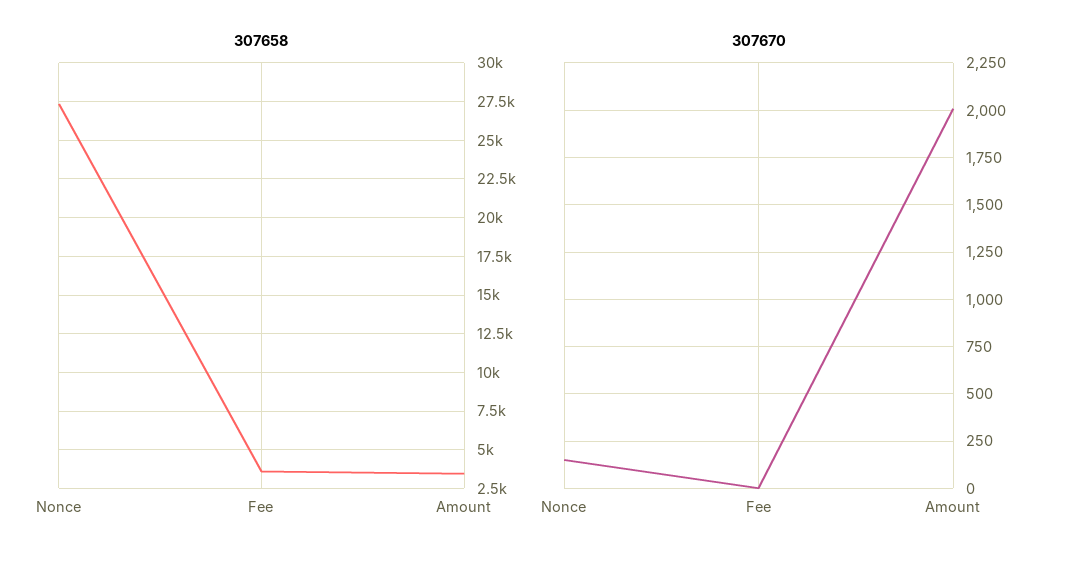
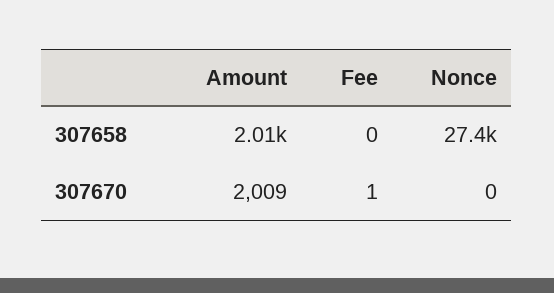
307658, Fee: 3500 -> 0
307658, Amount: 3500 -> 2010
307670, Nonce: 150 -> 0

